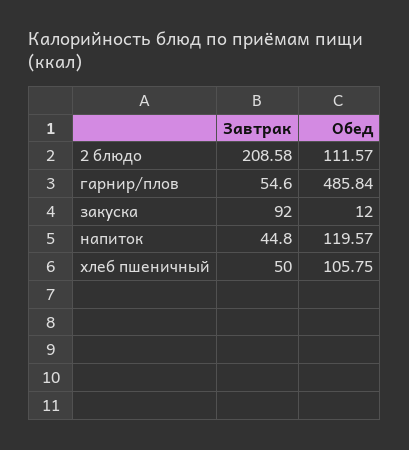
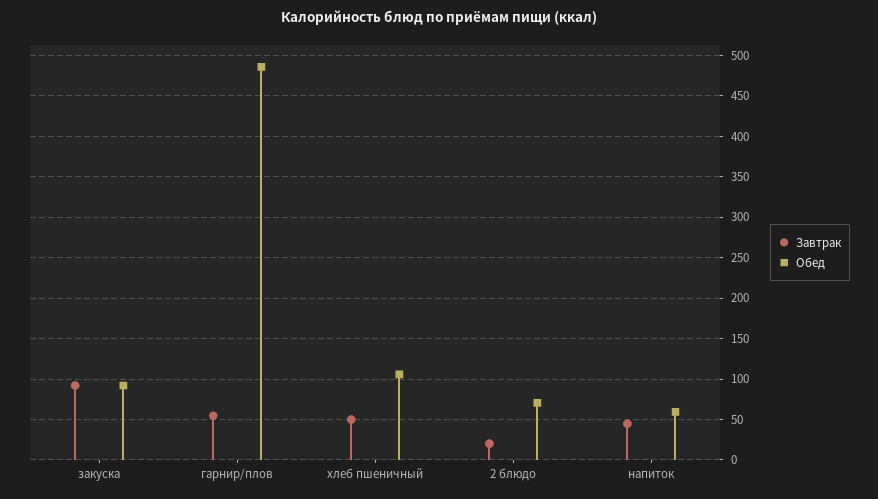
Завтрак, 2 блюдо: 208.58 -> 20
Обед, 2 блюдо: 111.57 -> 70
Обед, закуска: 12 -> 90
Обед, напиток: 119.57 -> 60

